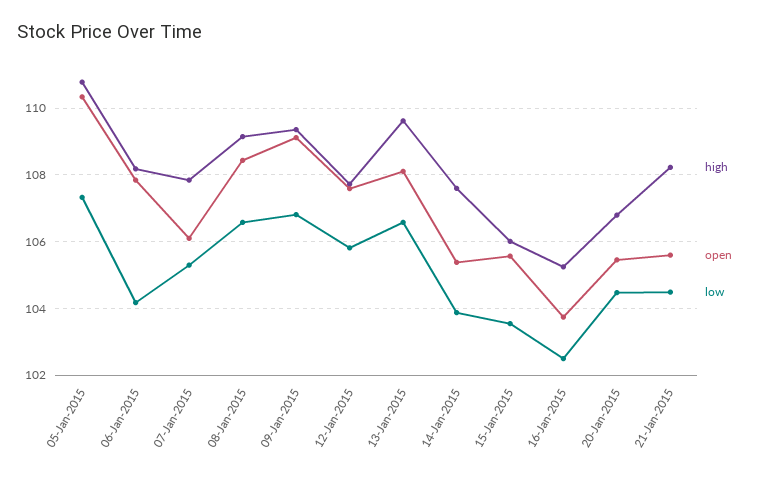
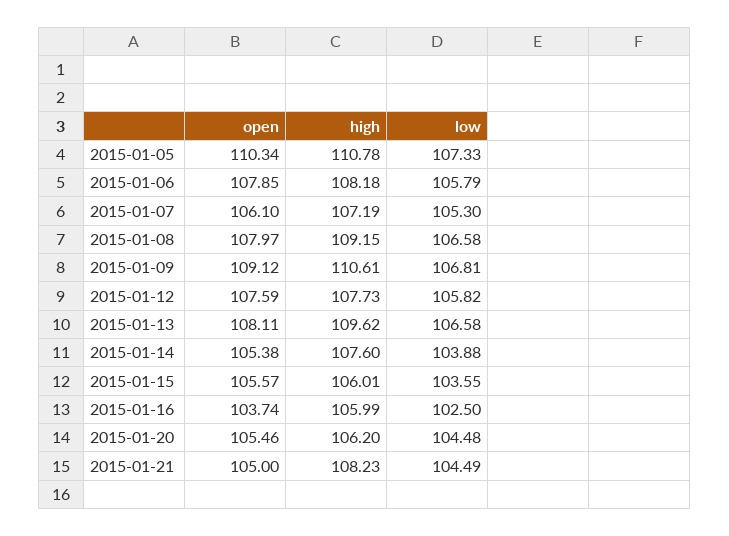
low, 06-Jan-2015: 104.2 -> 105.79
high, 07-Jan-2015: 107.8 -> 107.19
open, 08-Jan-2015: 108.4 -> 107.97
high, 09-Jan-2015: 109.4 -> 110.61
high, 16-Jan-2015: 105.2 -> 105.99
high, 20-Jan-2015: 106.8 -> 106.2
open, 21-Jan-2015: 105.6 -> 105

